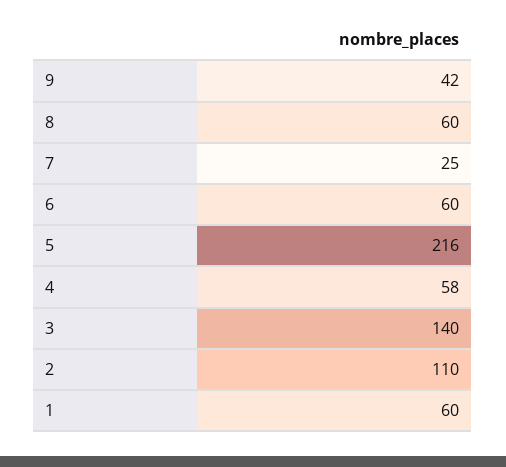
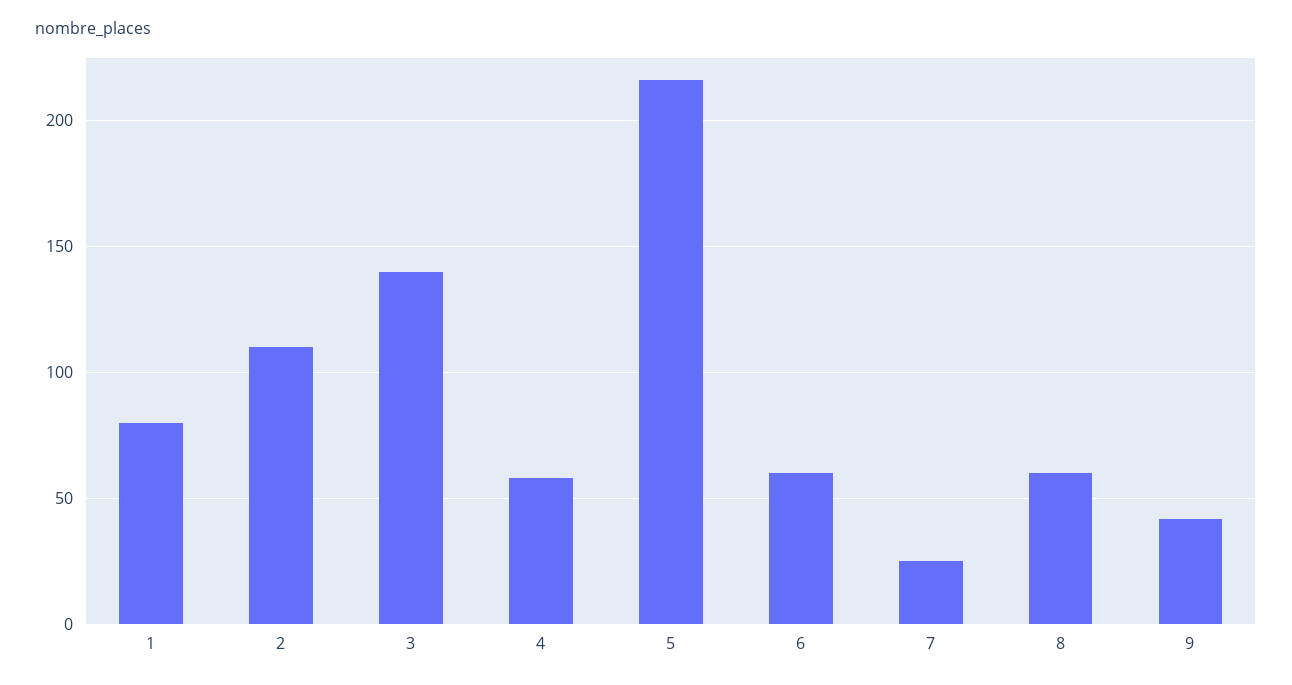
1: 60 -> 80

